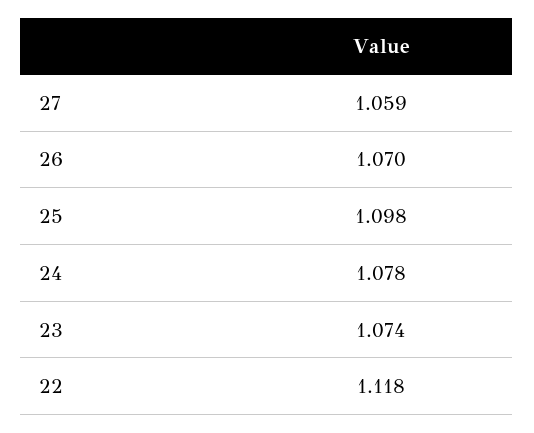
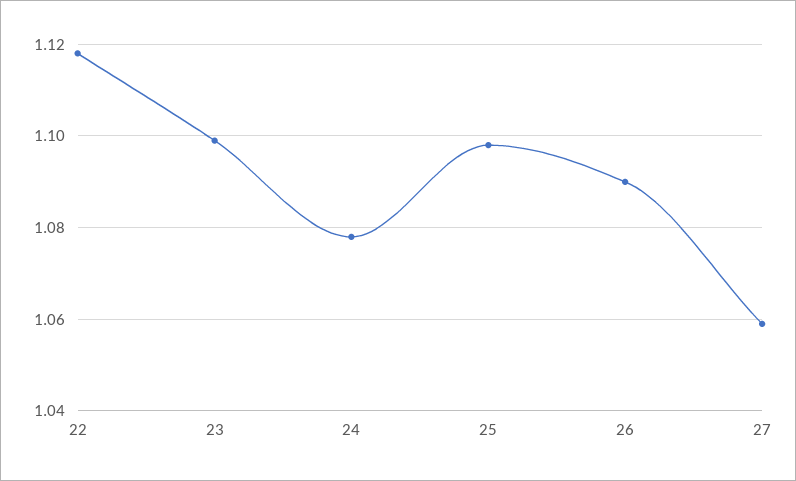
26: 1.07 -> 1.09
23: 1.074 -> 1.1

